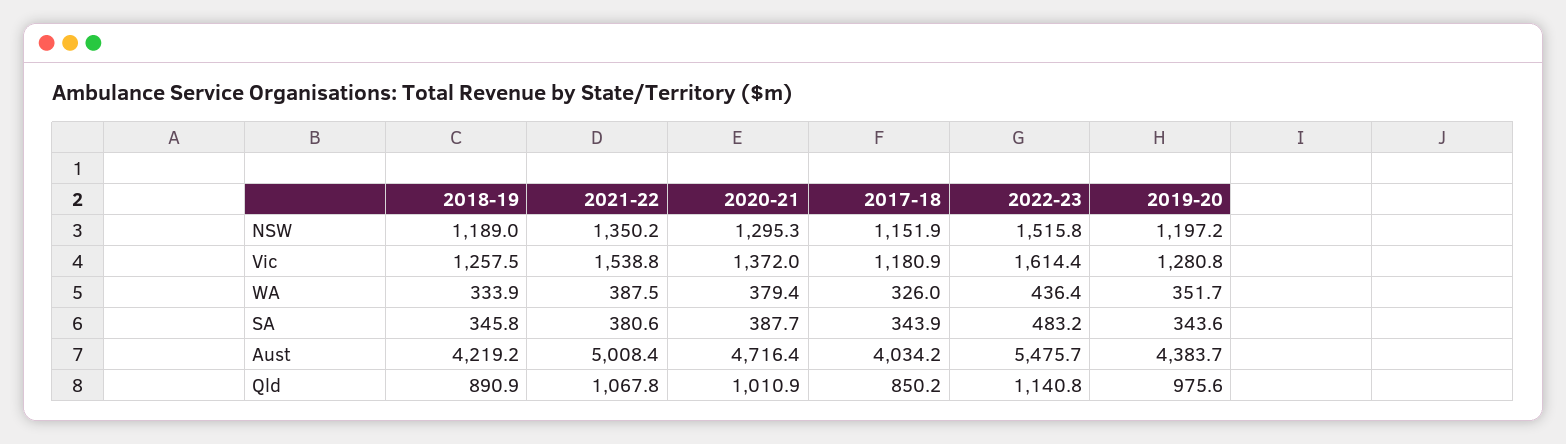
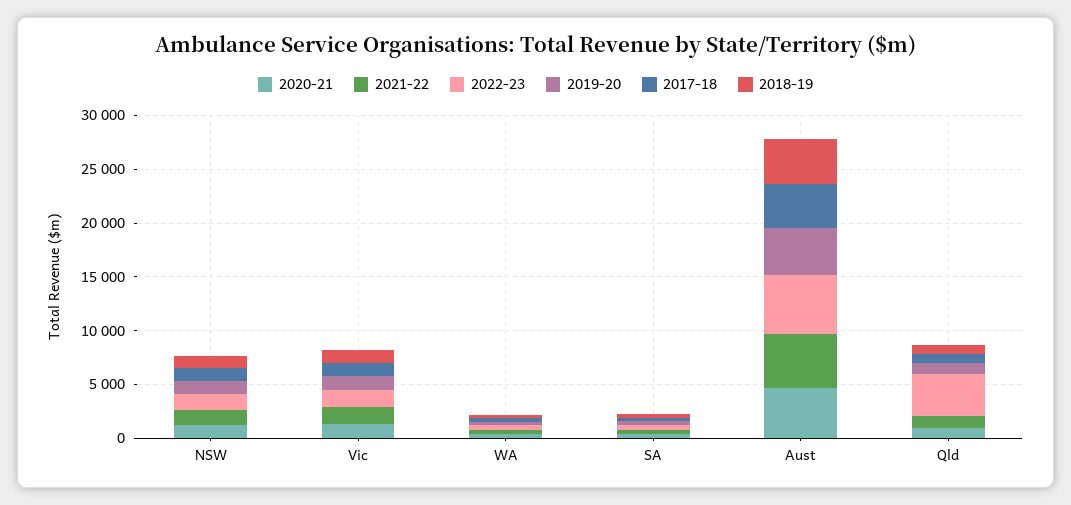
2022-23, Qld: 1140.8 -> 4000

